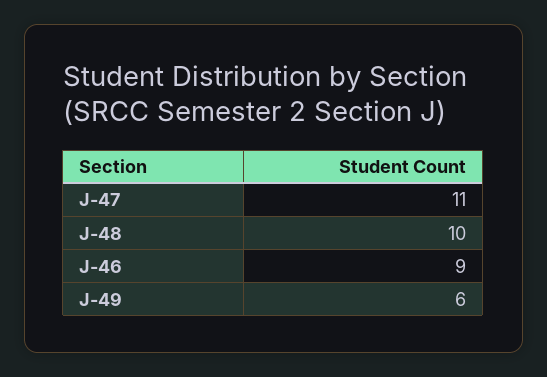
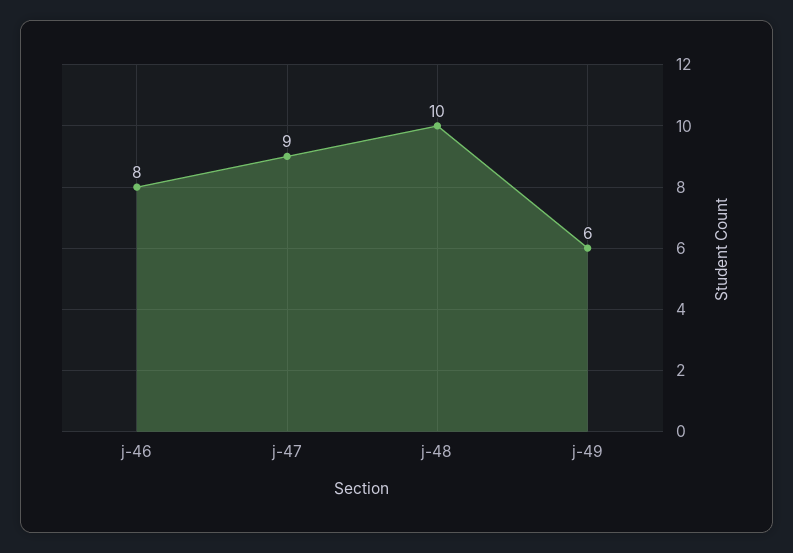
J-47: 11 -> 9
J-46: 9 -> 8

